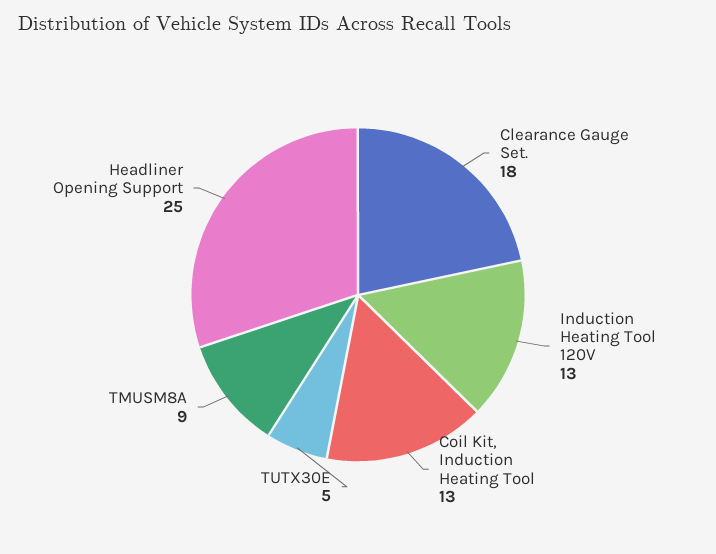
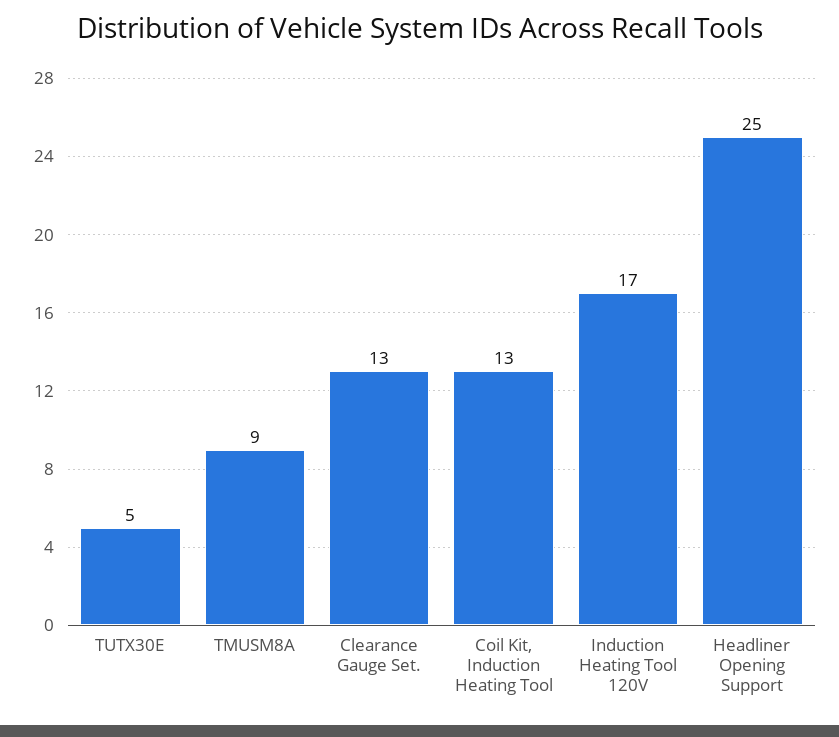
Clearance Gauge Set.: 18 -> 13
Induction Heating Tool 120V: 13 -> 17

